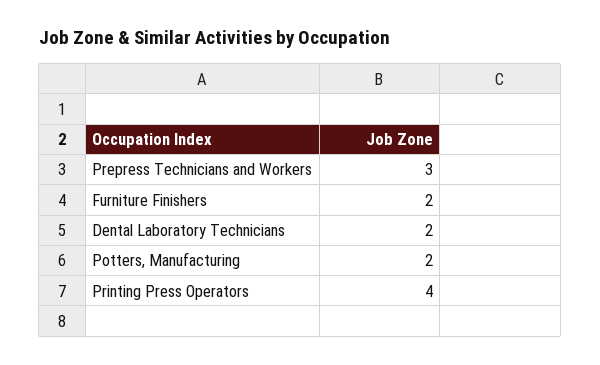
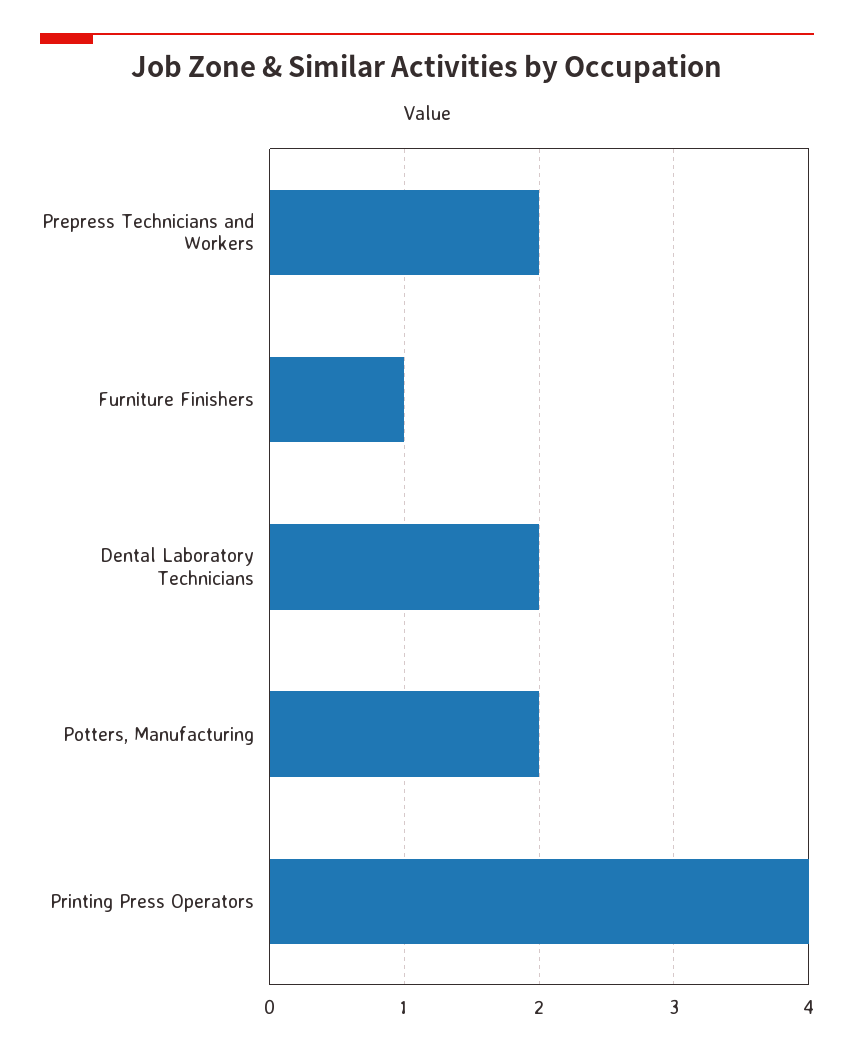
Prepress Technicians and Workers: 3 -> 2
Furniture Finishers: 2 -> 1

